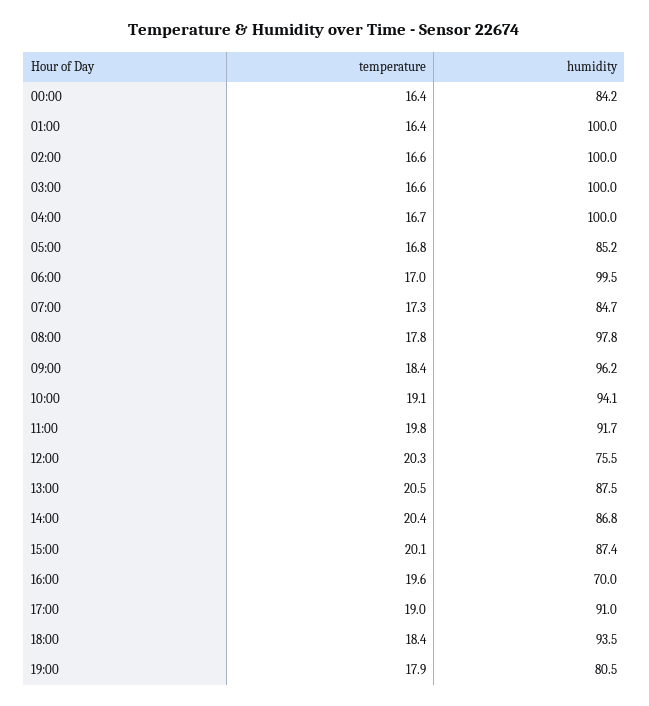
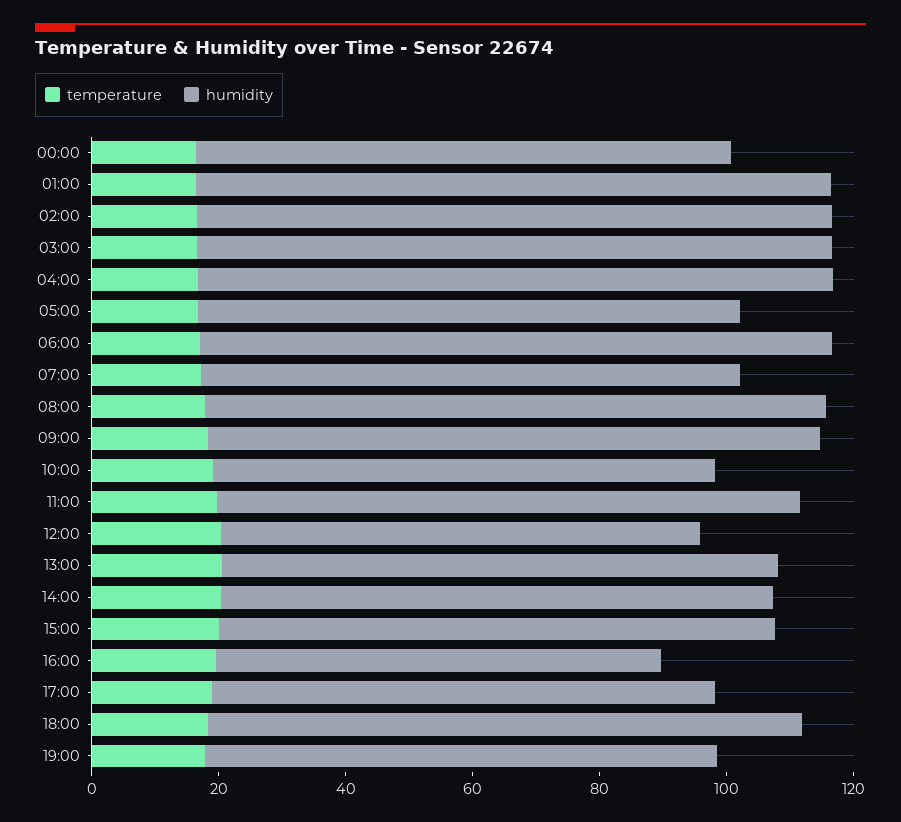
humidity, 10:00: 94.1 -> 80
humidity, 17:00: 91 -> 80

